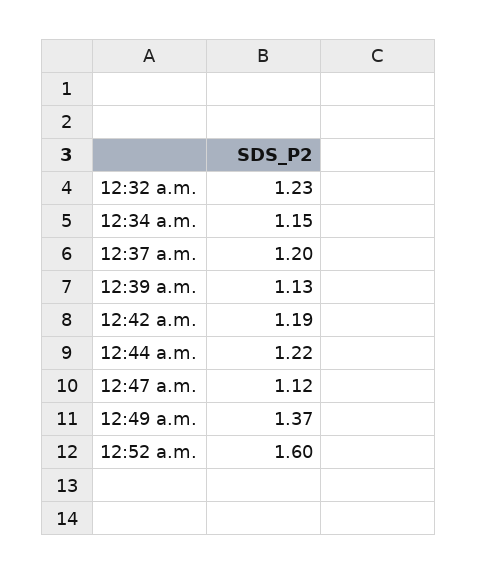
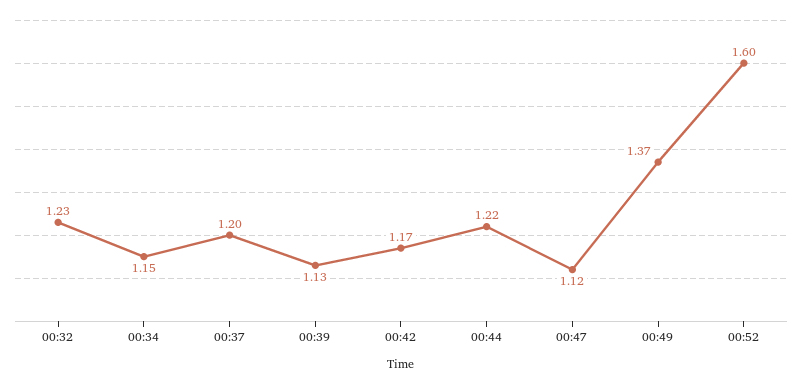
12:42 a.m.: 1.19 -> 1.17

